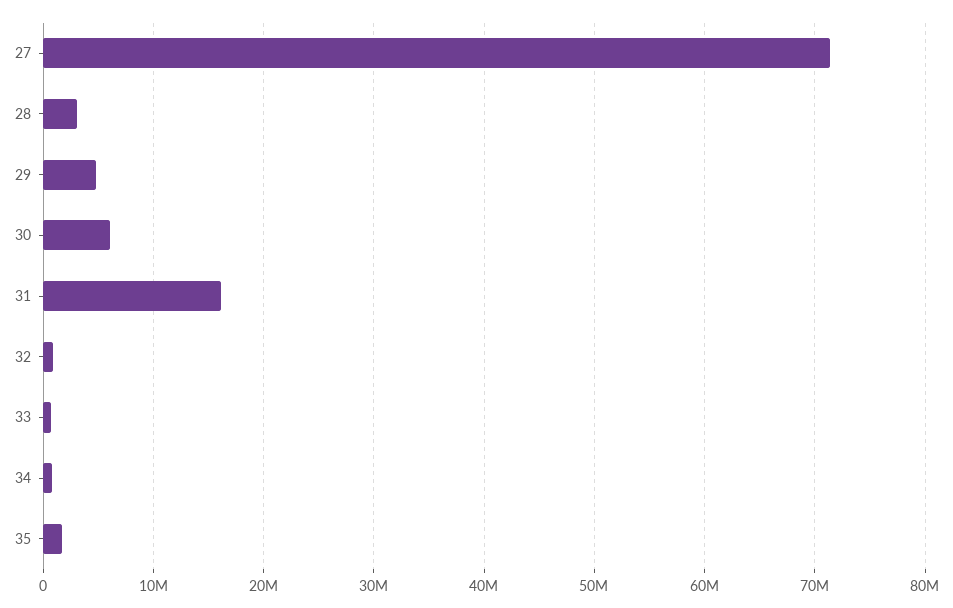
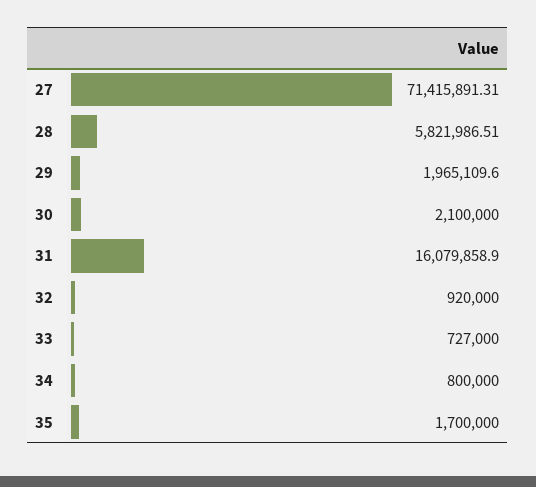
28: 3000000 -> 5821986.51
29: 5000000 -> 1965109.6
30: 6000000 -> 2100000

